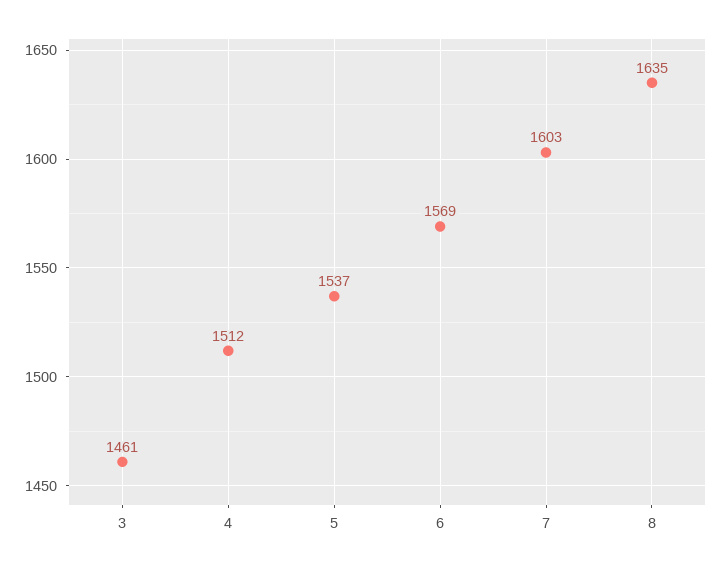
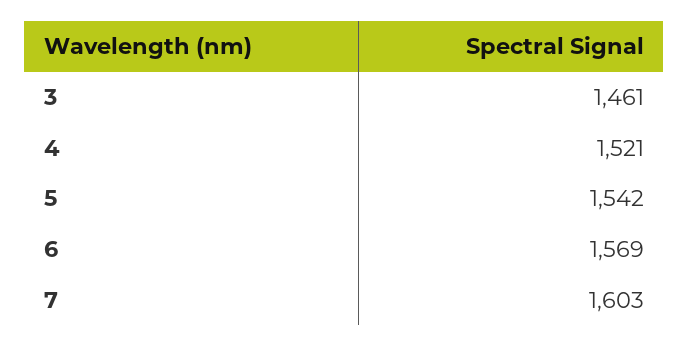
4: 1512 -> 1521
5: 1537 -> 1542
8: 1635 -> none

